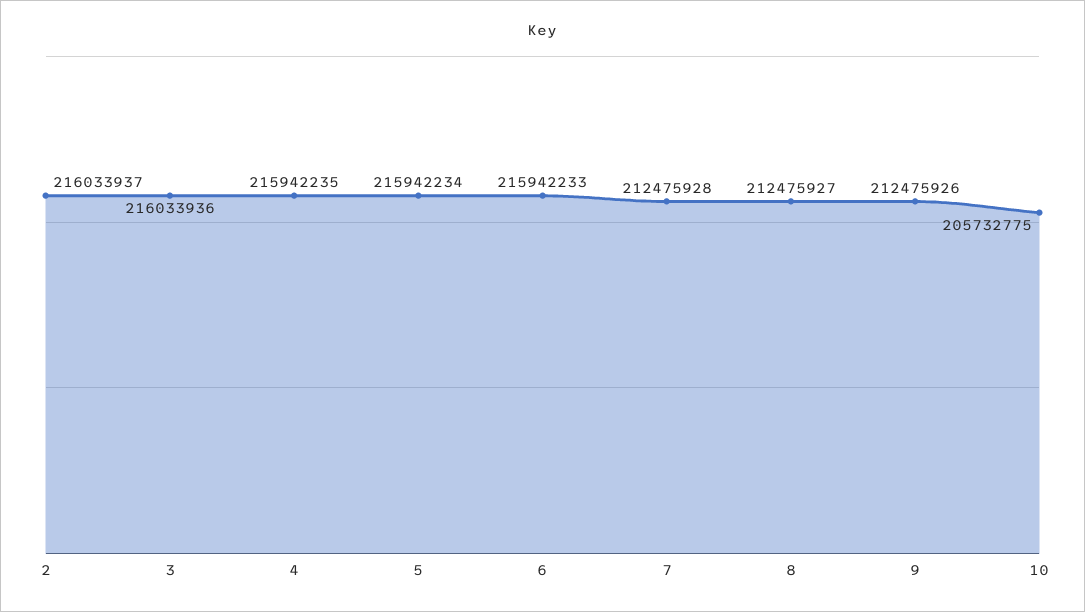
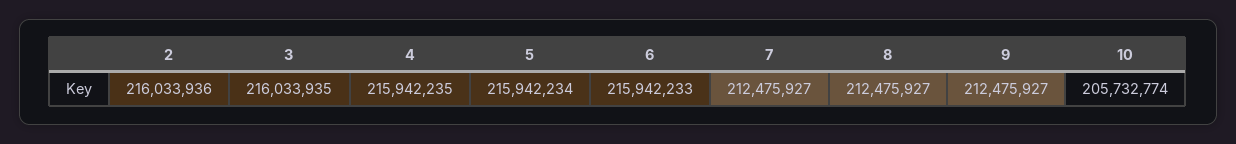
2: 216033937 -> 216033936
3: 216033936 -> 216033935
7: 212475928 -> 212475927
9: 212475926 -> 212475927
10: 205732775 -> 205732774

